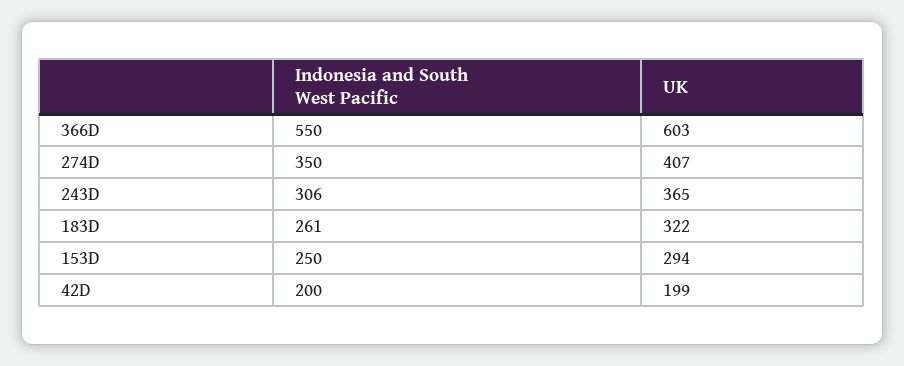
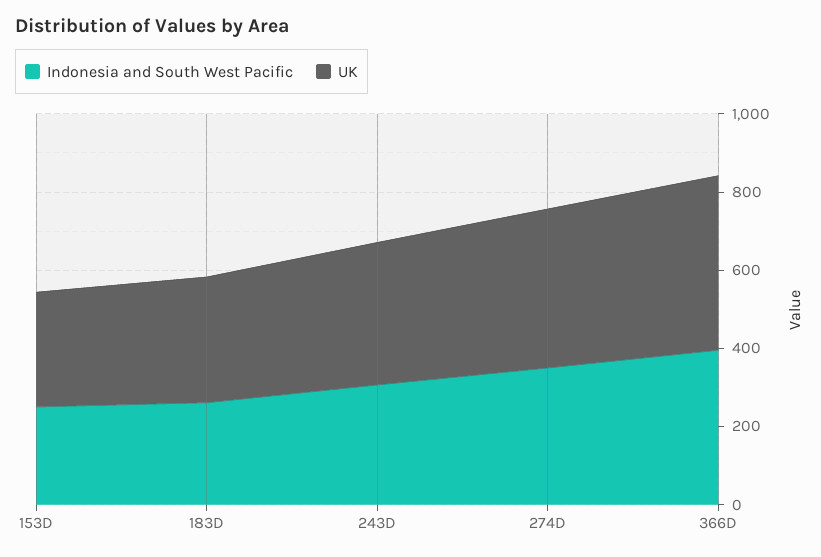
Indonesia and South West Pacific, 366D: 550 -> 400
UK, 366D: 603 -> 450
Indonesia and South West Pacific, 42D: 200 -> none
UK, 42D: 199 -> none

